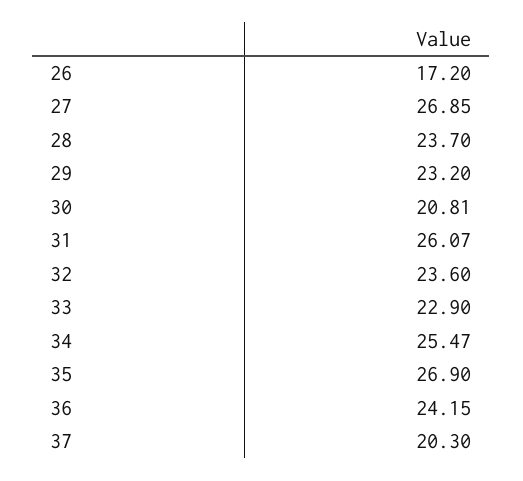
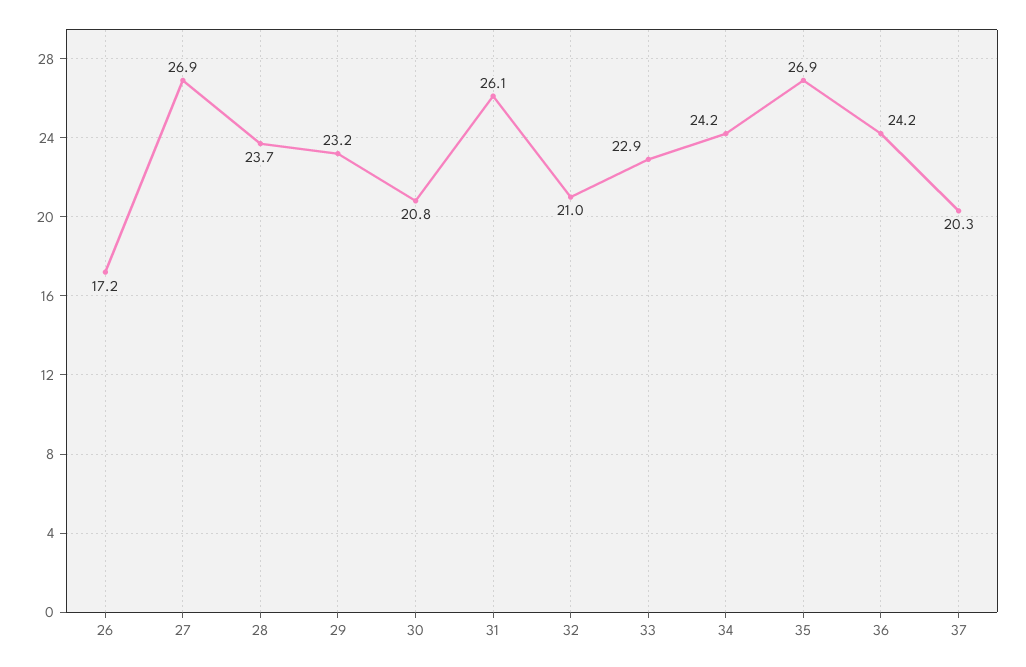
32: 23.6 -> 21
34: 25.47 -> 24.2

